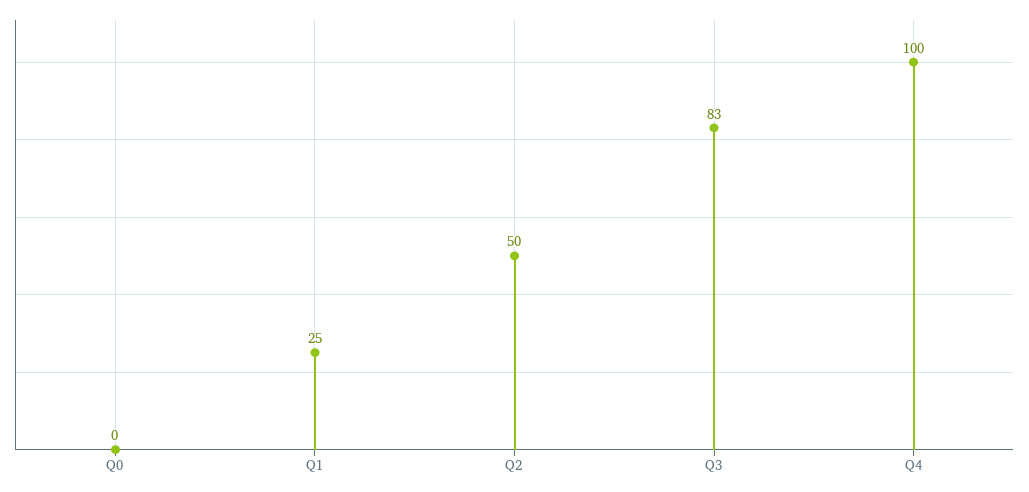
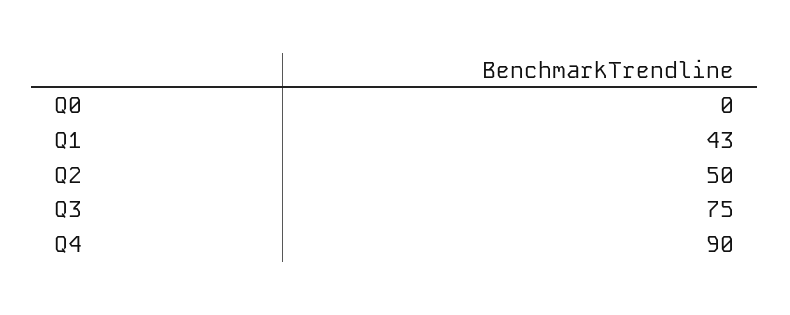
Q1: 25 -> 43
Q3: 83 -> 75
Q4: 100 -> 90

